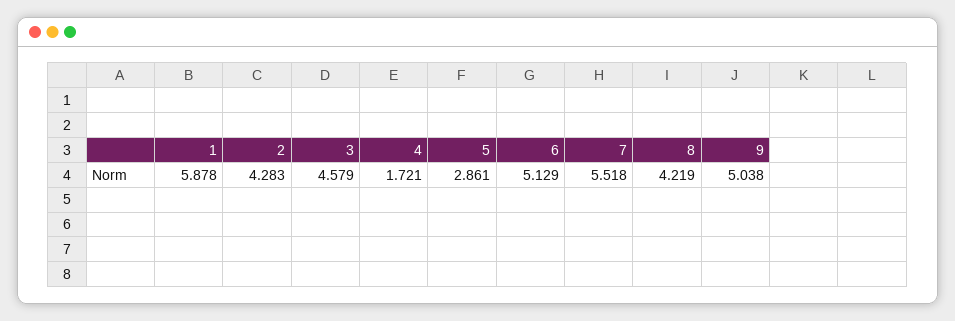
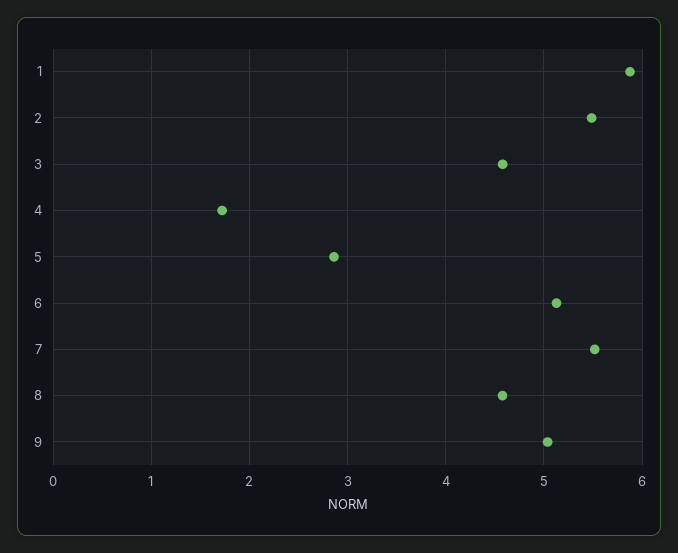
2: 4.283 -> 5.5
8: 4.219 -> 4.6

